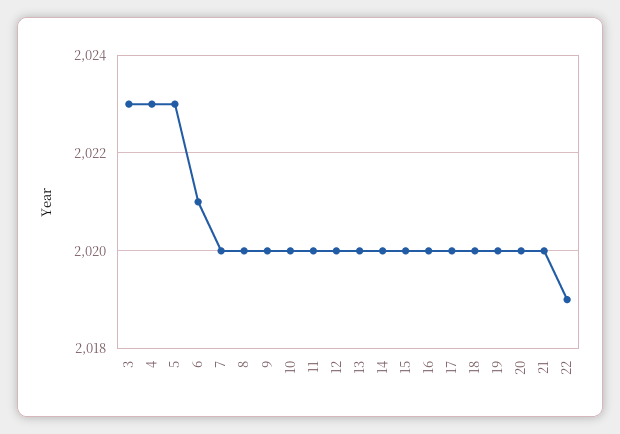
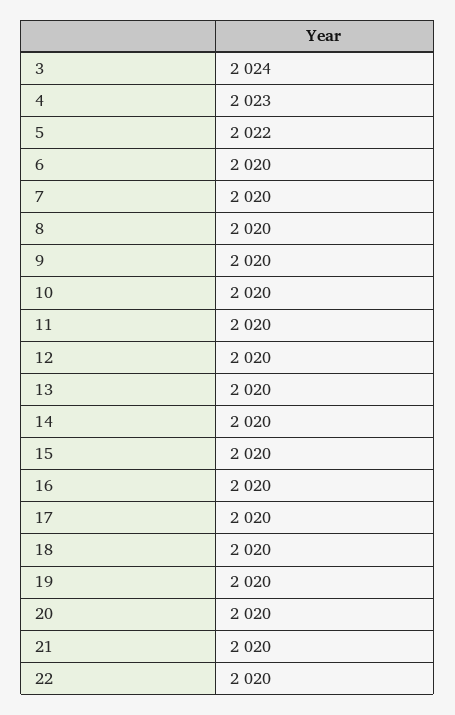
3: 2023 -> 2024
5: 2023 -> 2022
6: 2021 -> 2020
22: 2019 -> 2020

